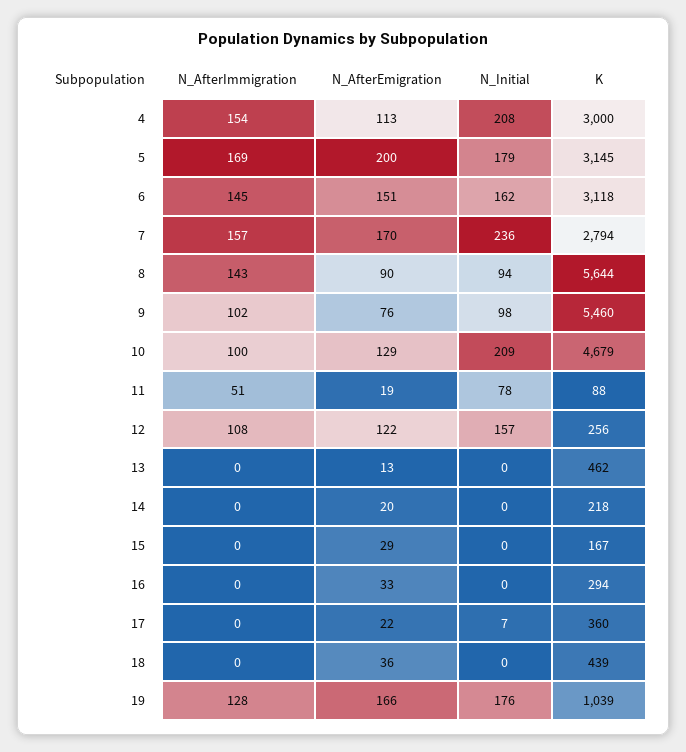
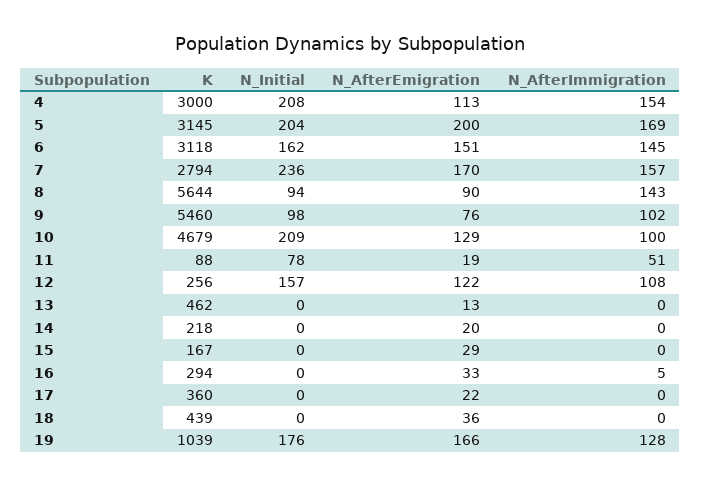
N_Initial, 5: 179 -> 204
N_AfterImmigration, 16: 0 -> 5
N_Initial, 17: 7 -> 0

